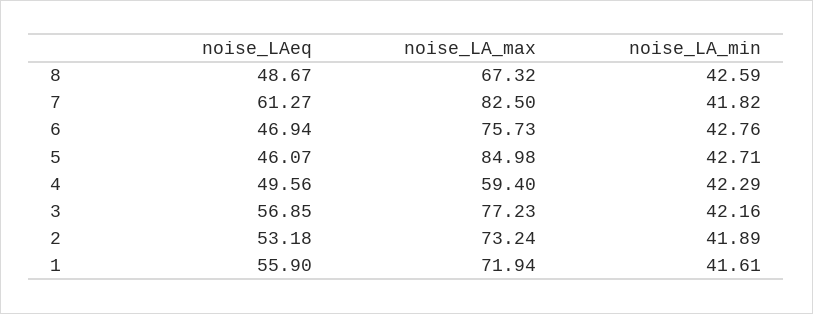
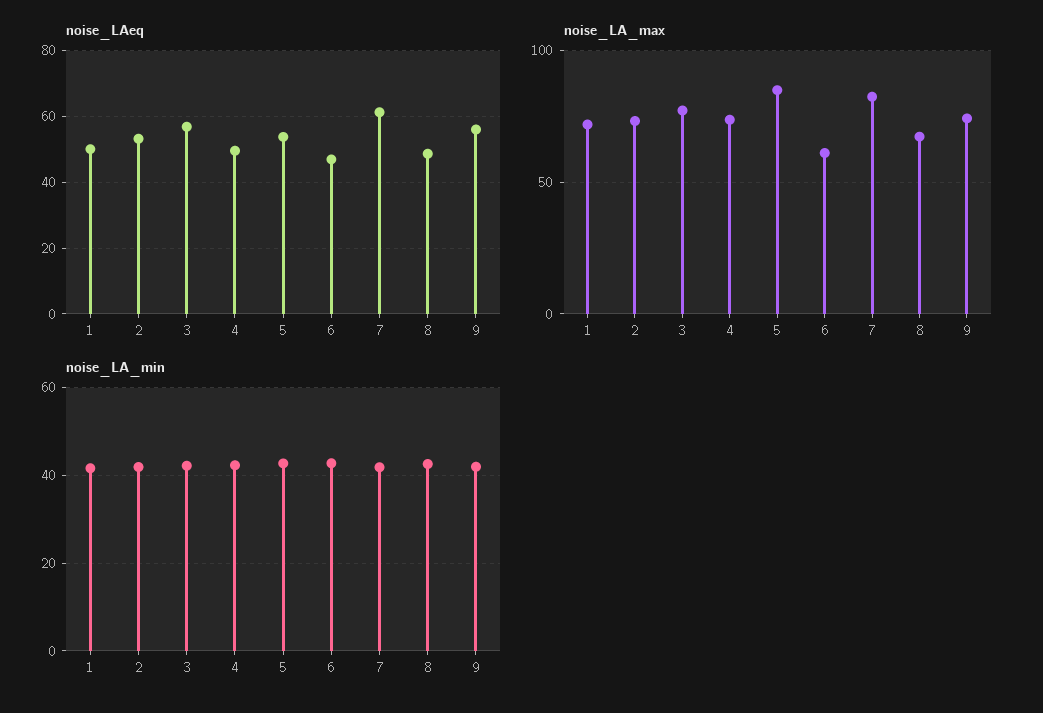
noise_LA_max, 6: 75.73 -> 60
noise_LAeq, 5: 46.07 -> 54
noise_LA_max, 4: 59.4 -> 75
noise_LAeq, 1: 55.9 -> 50
noise_LAeq, 9: none -> 56
noise_LA_max, 9: none -> 75
noise_LA_min, 9: none -> 42

